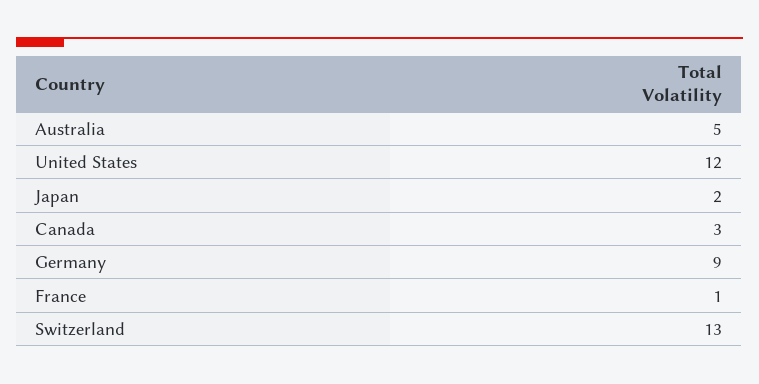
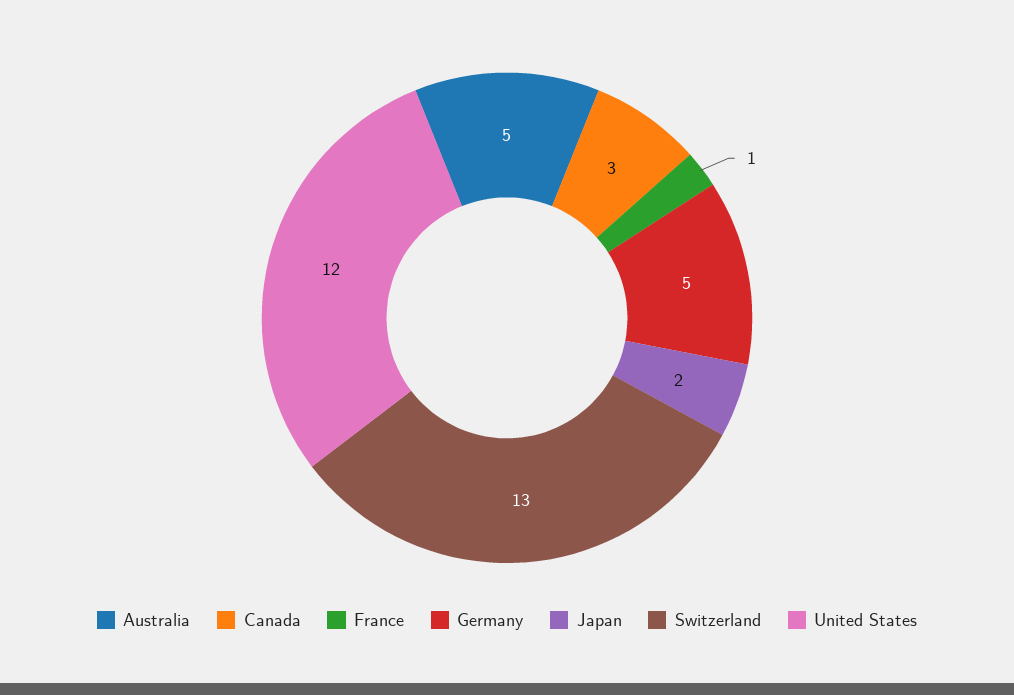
Germany: 9 -> 5

